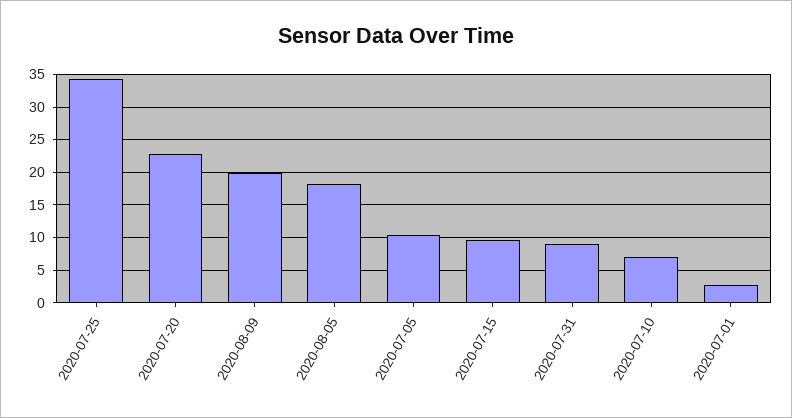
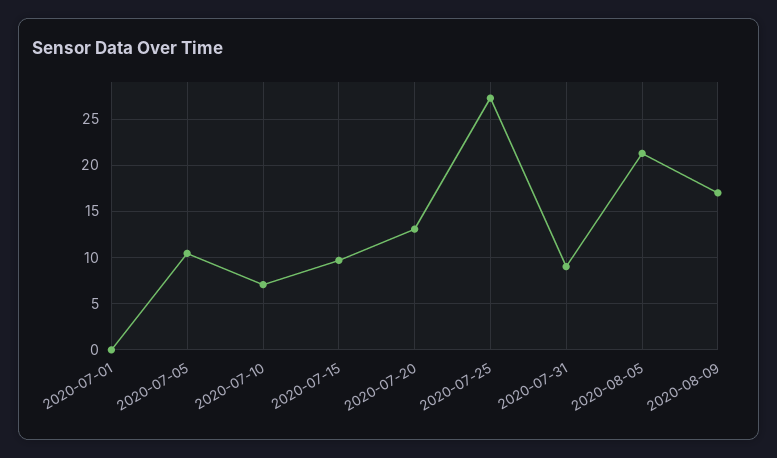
2020-07-25: 34 -> 27
2020-07-20: 23 -> 13
2020-08-09: 20 -> 17
2020-08-05: 18 -> 21
2020-07-01: 3 -> 0

